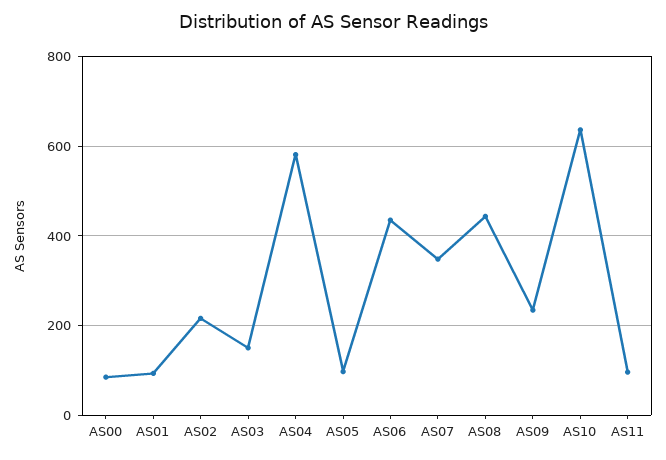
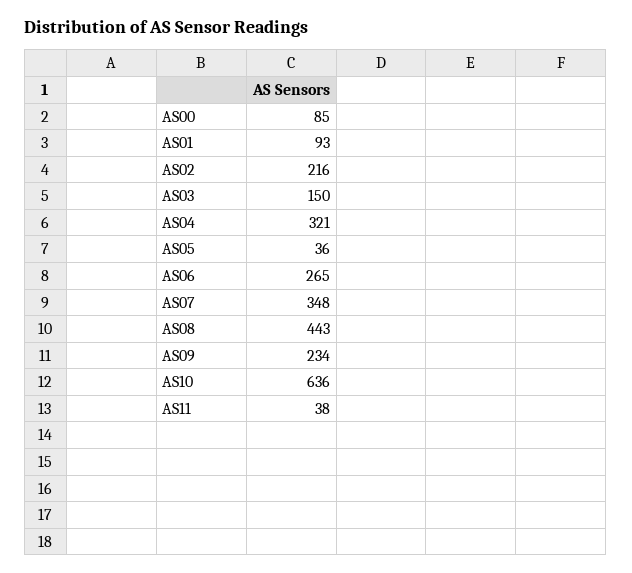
AS04: 580 -> 321
AS05: 100 -> 36
AS06: 440 -> 265
AS11: 100 -> 38

